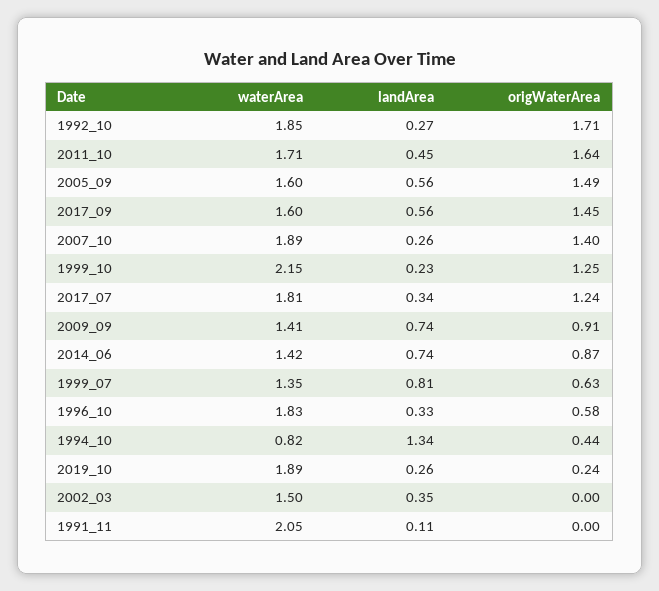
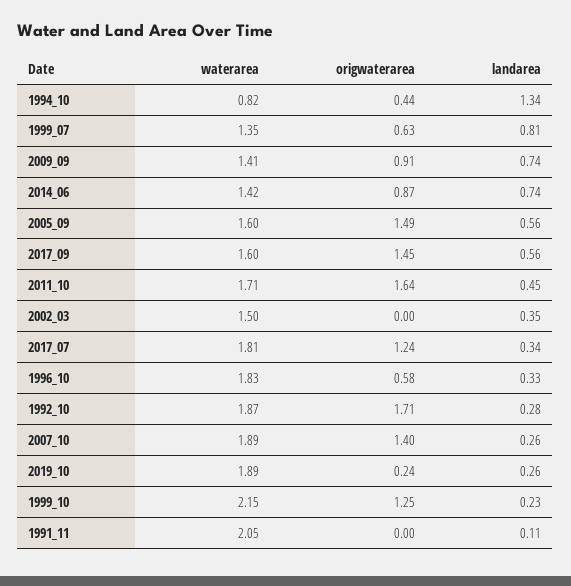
waterArea, 1992_10: 1.85 -> 1.87
landArea, 1992_10: 0.27 -> 0.28

